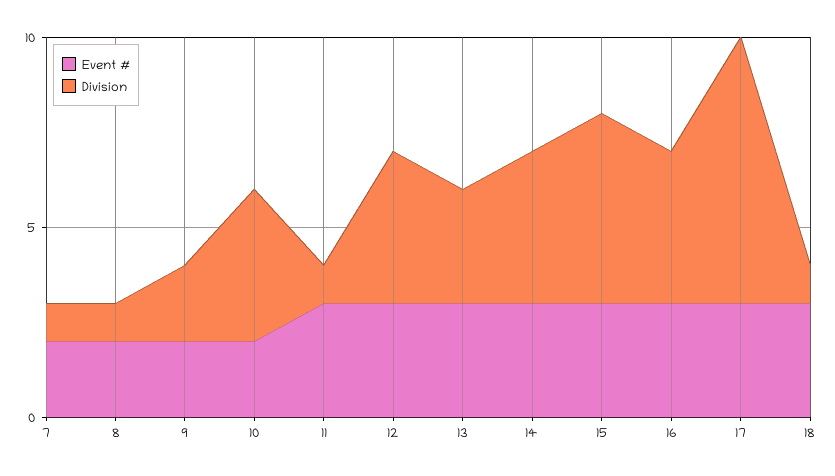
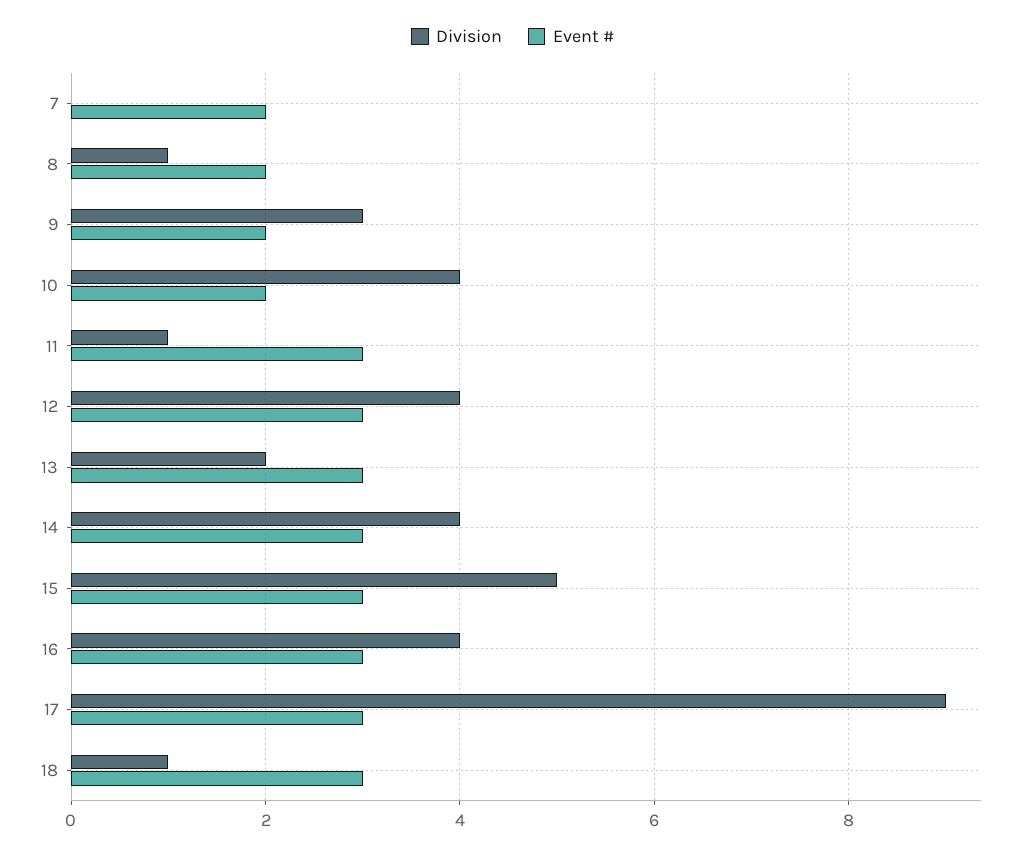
Division, 7: 1 -> 0
Division, 9: 2 -> 3
Division, 13: 3 -> 2
Division, 17: 7 -> 9

